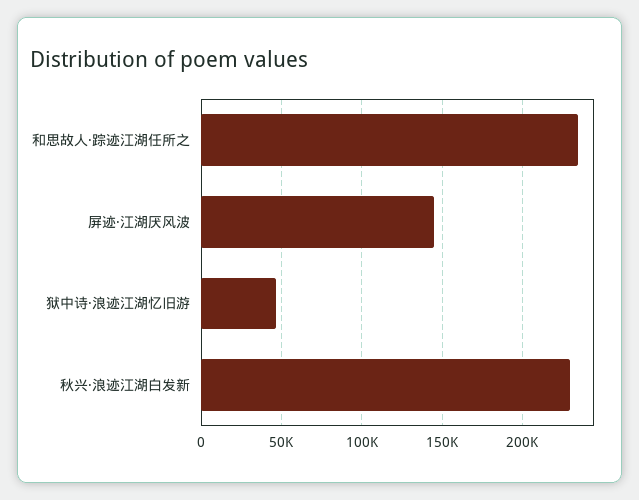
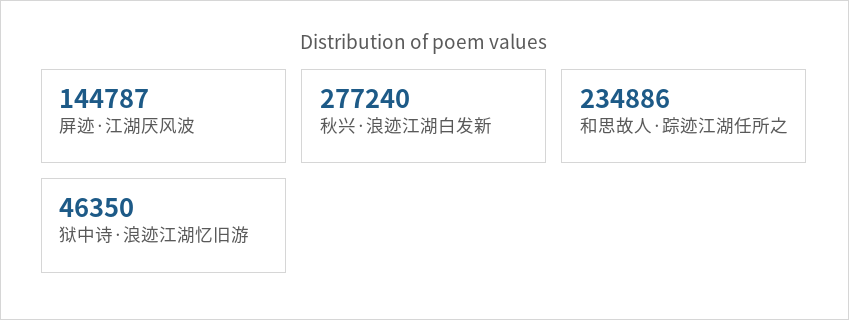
秋兴·浪迹江湖白发新: 230000 -> 277240

